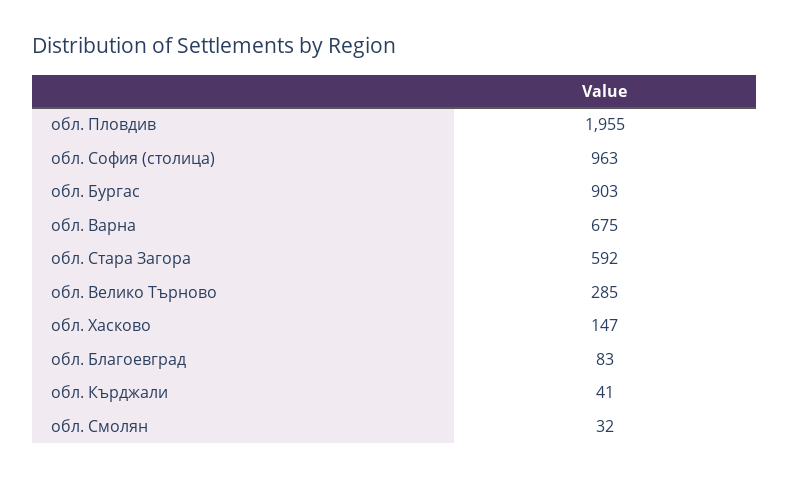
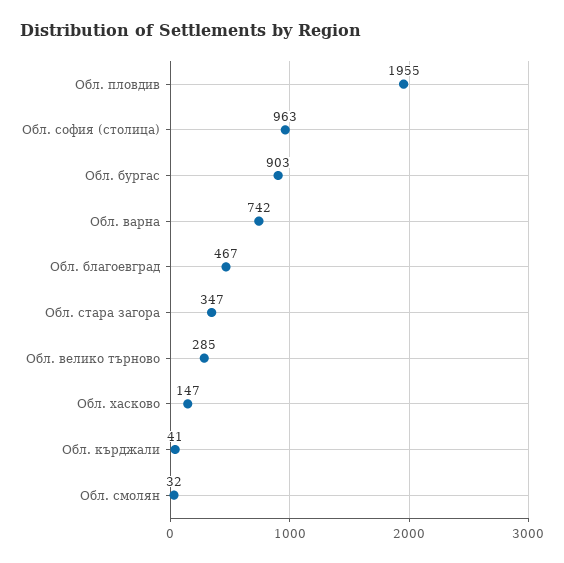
обл. Варна: 675 -> 742
обл. Стара Загора: 592 -> 347
обл. Благоевград: 83 -> 467

